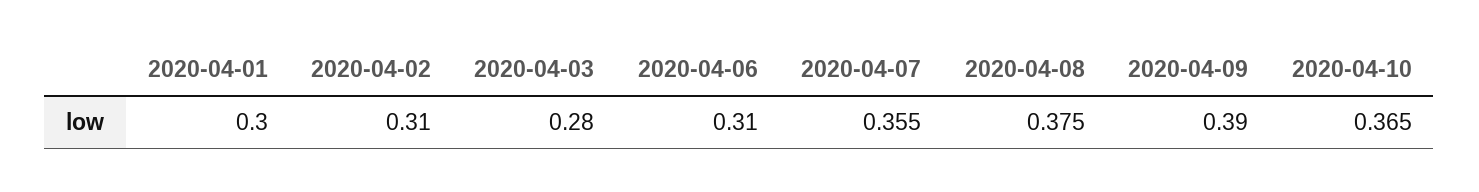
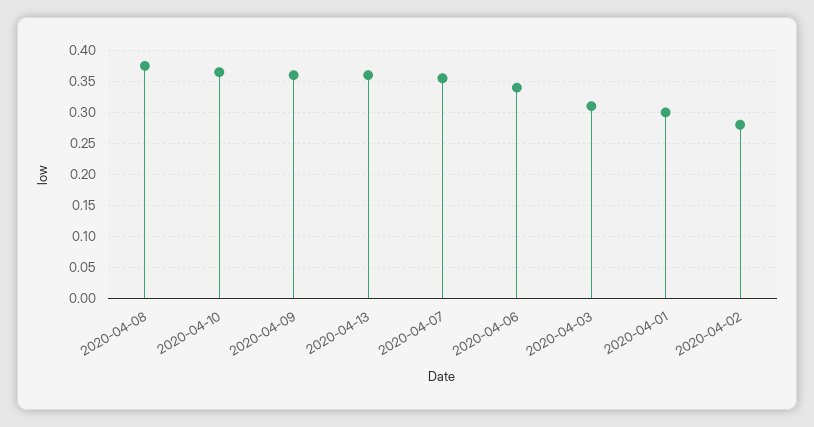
2020-04-02: 0.31 -> 0.28
2020-04-03: 0.28 -> 0.31
2020-04-06: 0.31 -> 0.34
2020-04-09: 0.39 -> 0.36
2020-04-13: none -> 0.36

